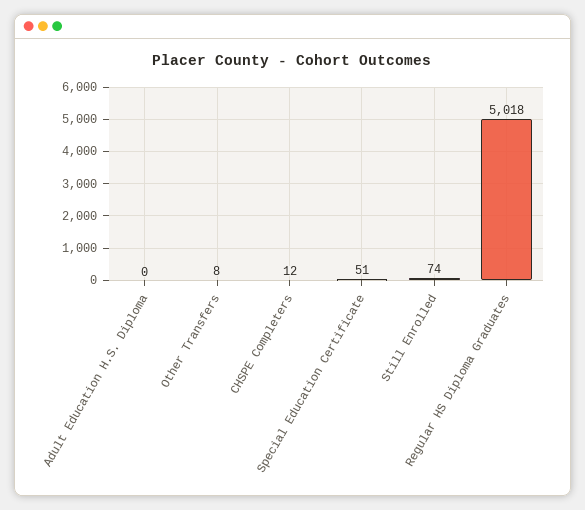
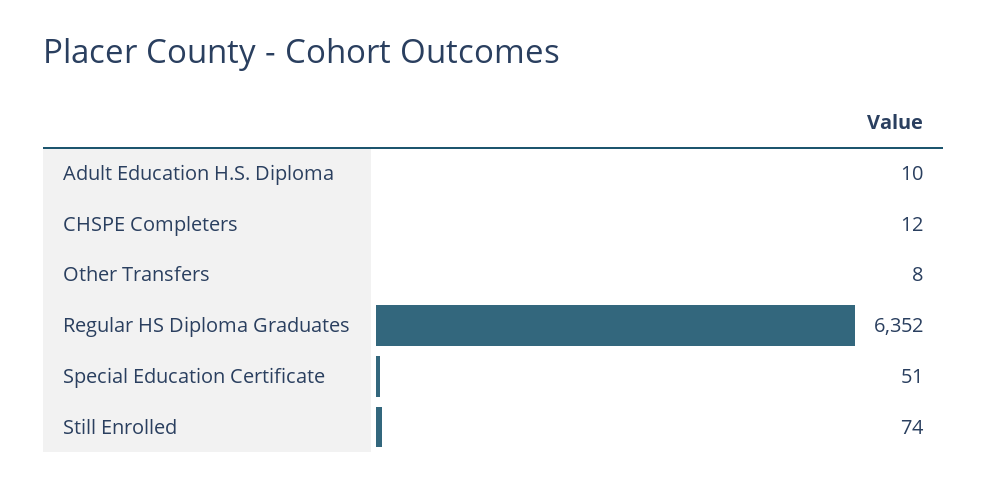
Adult Education H.S. Diploma: 0 -> 10
Regular HS Diploma Graduates: 5018 -> 6352

